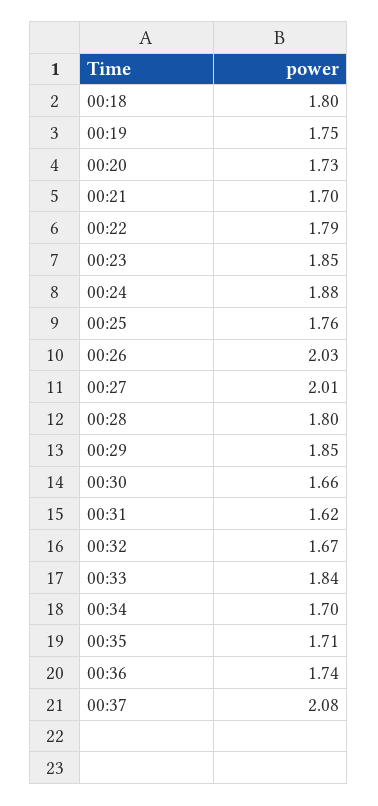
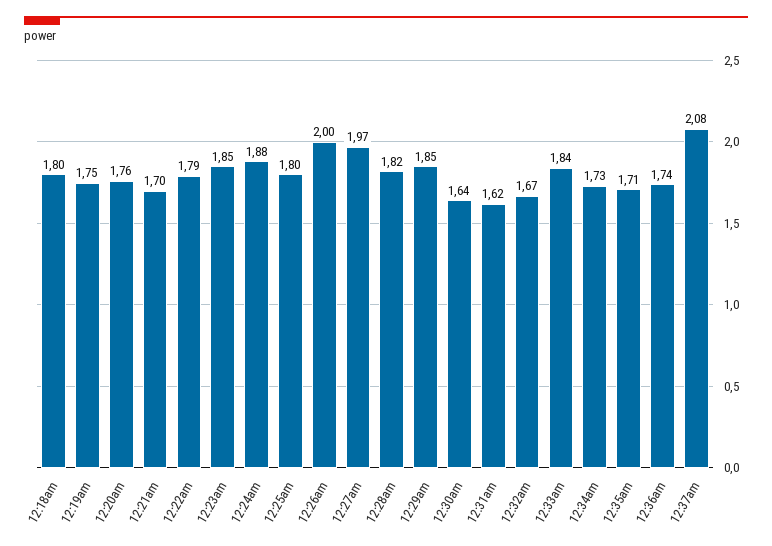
00:20: 1.73 -> 1.76
00:25: 1.76 -> 1.8
00:26: 2.03 -> 2
00:27: 2.01 -> 1.97
00:28: 1.8 -> 1.82
00:30: 1.66 -> 1.64
00:34: 1.7 -> 1.73

